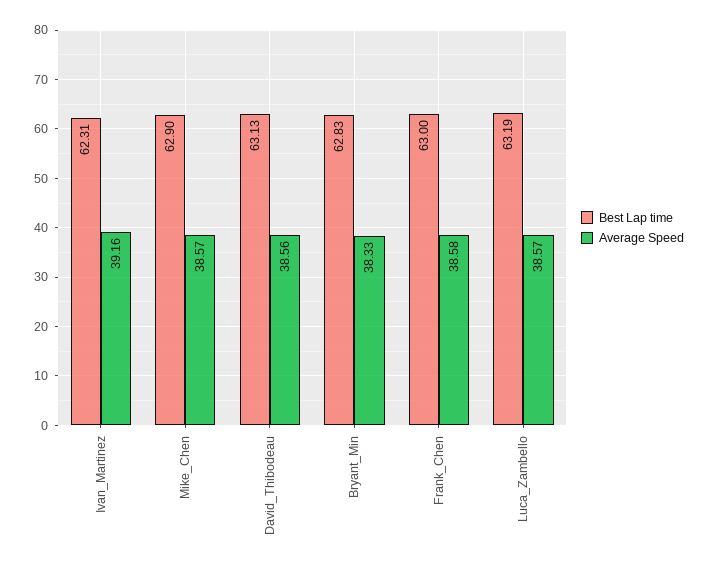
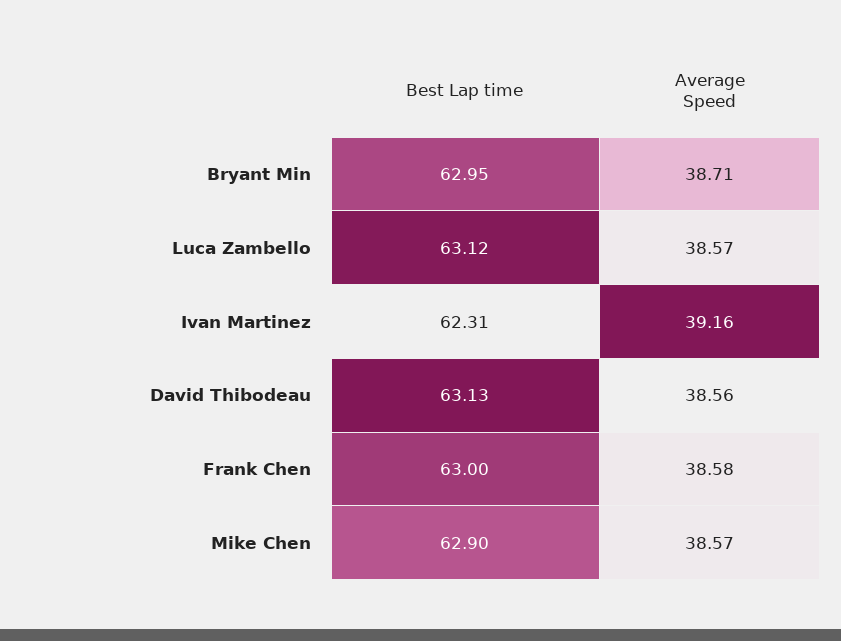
Best Lap time, Bryant_Min: 62.83 -> 62.95
Average Speed, Bryant_Min: 38.33 -> 38.71
Best Lap time, Luca_Zambello: 63.19 -> 63.12

